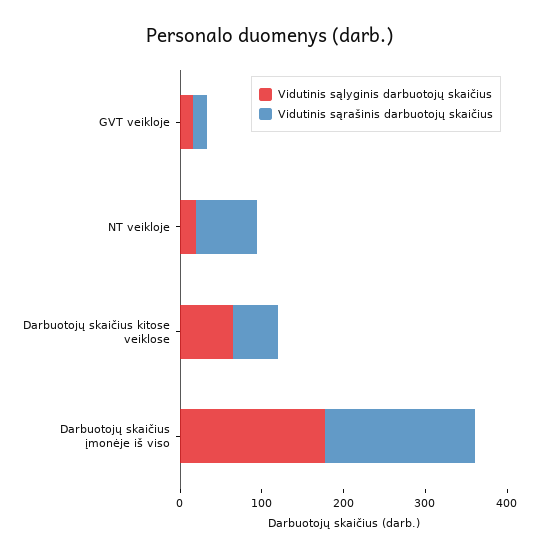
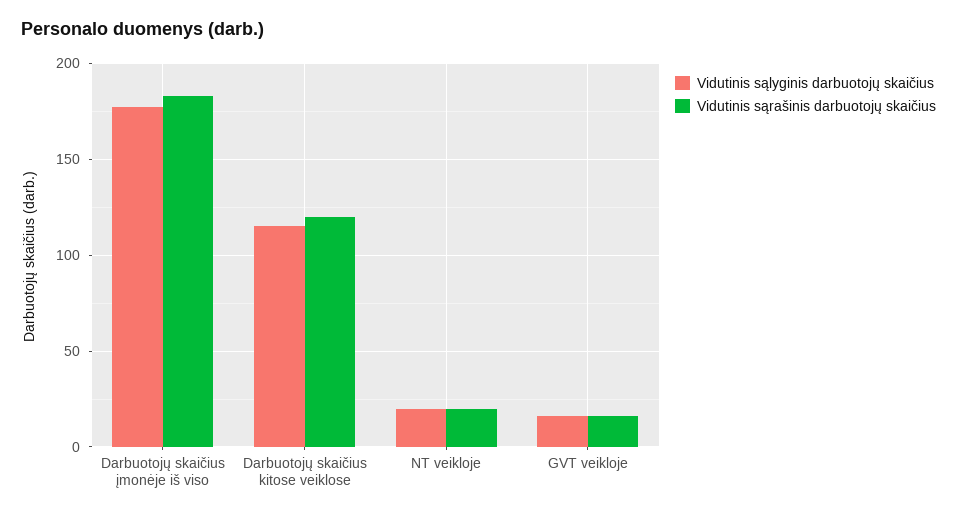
Vidutinis sąrašinis darbuotojų skaičius, NT veikloje: 80 -> 20
Vidutinis sąlyginis darbuotojų skaičius, Darbuotojų skaičius kitose veiklose: 60 -> 115
Vidutinis sąrašinis darbuotojų skaičius, Darbuotojų skaičius kitose veiklose: 60 -> 120

